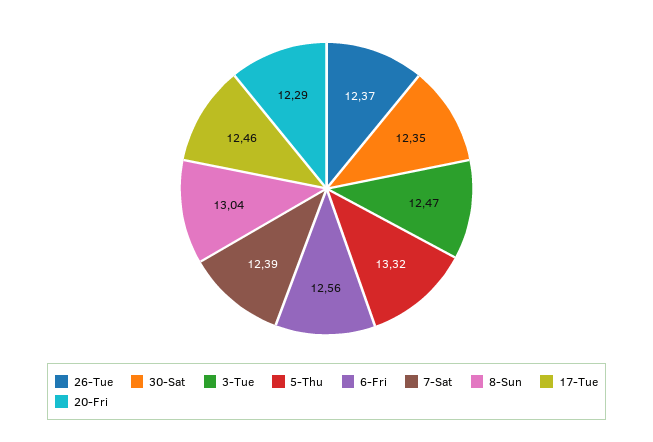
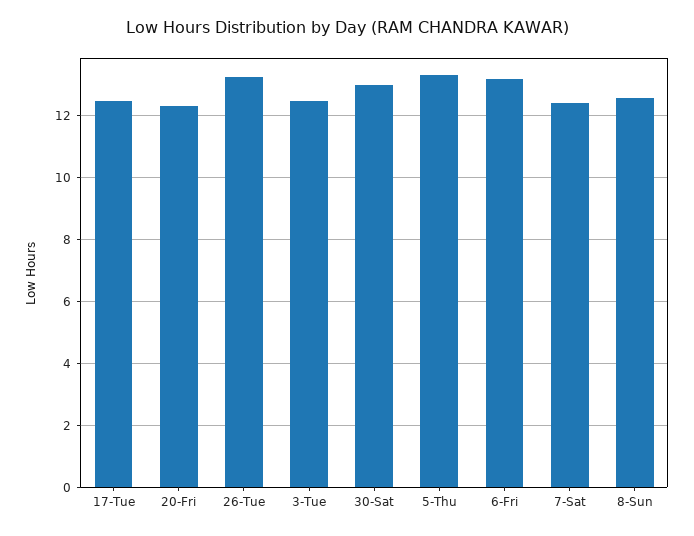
26-Tue: 12.37 -> 13.2
30-Sat: 12.35 -> 13
6-Fri: 12.56 -> 13.2
8-Sun: 13.04 -> 12.6

